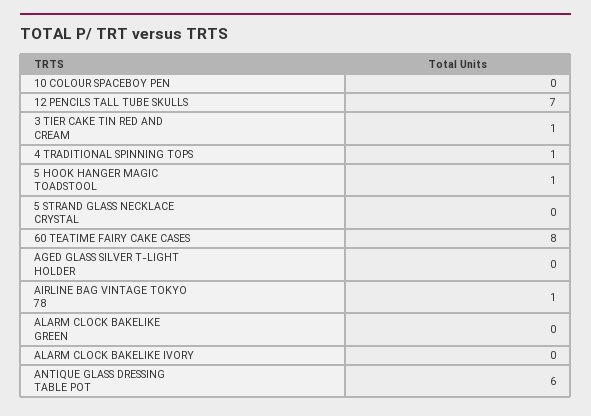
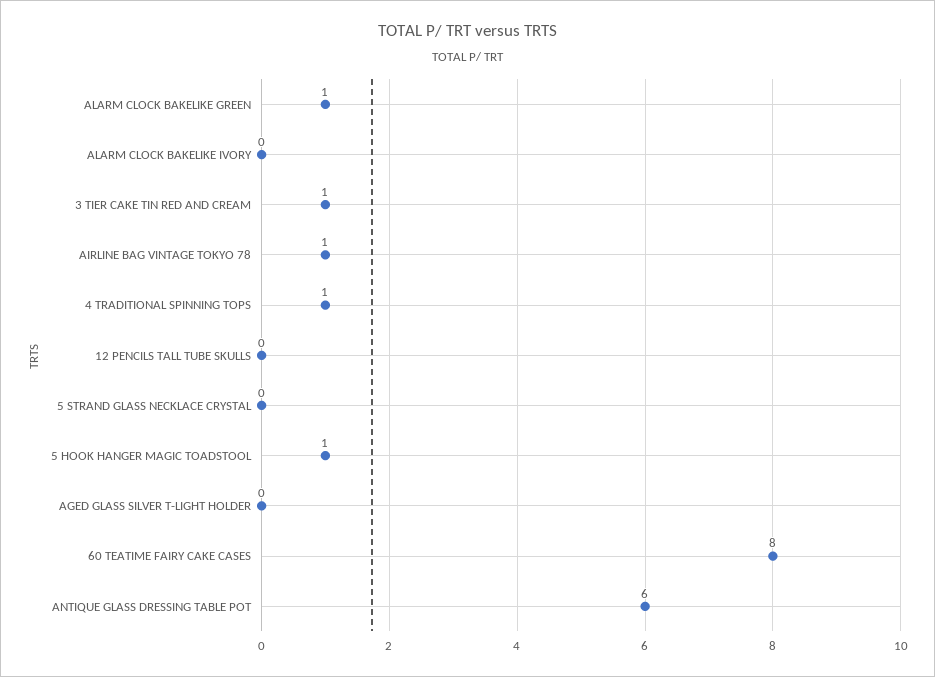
10 COLOUR SPACEBOY PEN: 0 -> none
12 PENCILS TALL TUBE SKULLS: 7 -> 0
ALARM CLOCK BAKELIKE GREEN: 0 -> 1

